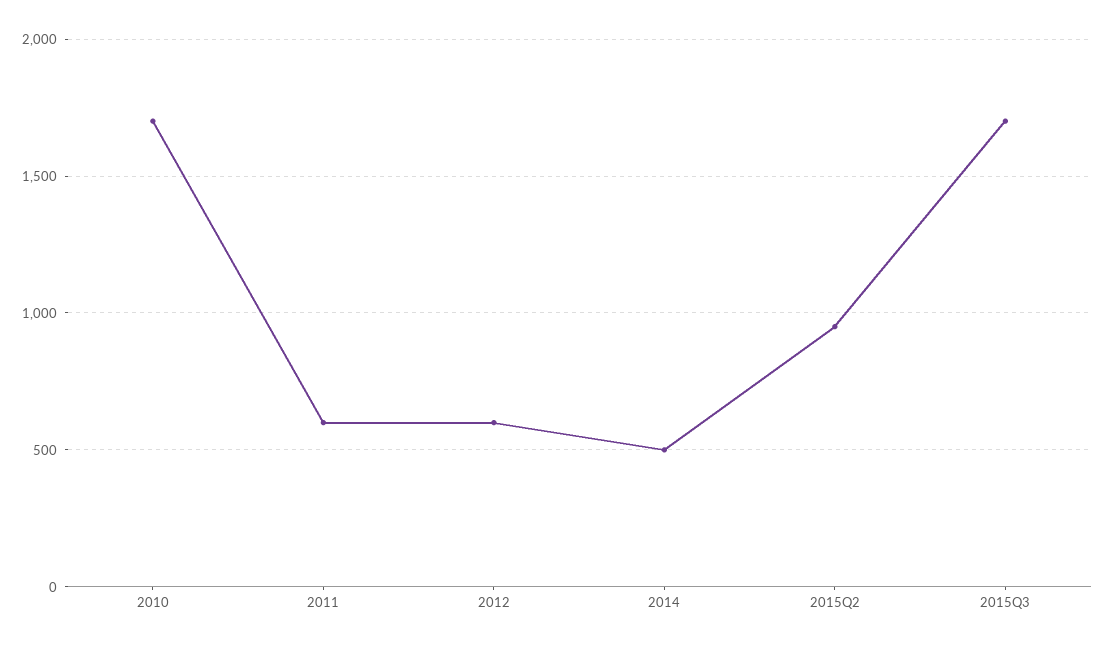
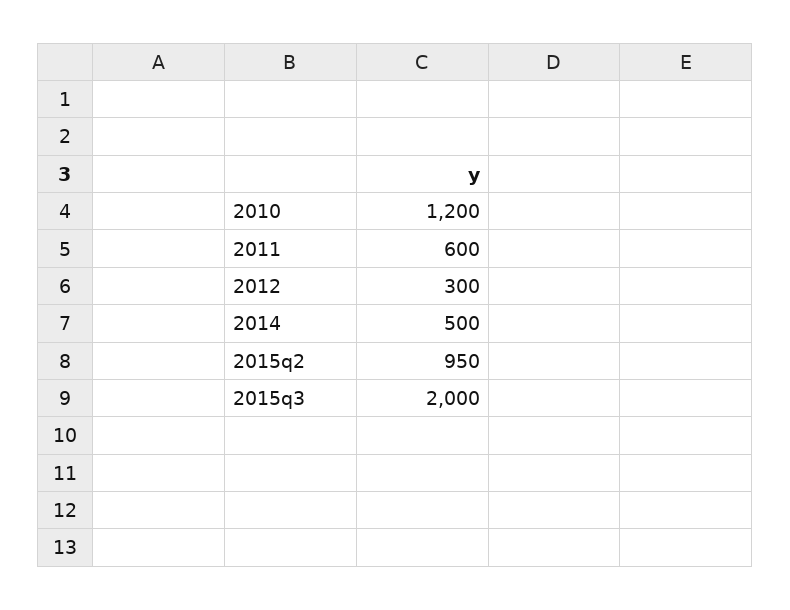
2010: 1700 -> 1200
2012: 600 -> 300
2015Q3: 1700 -> 2000

